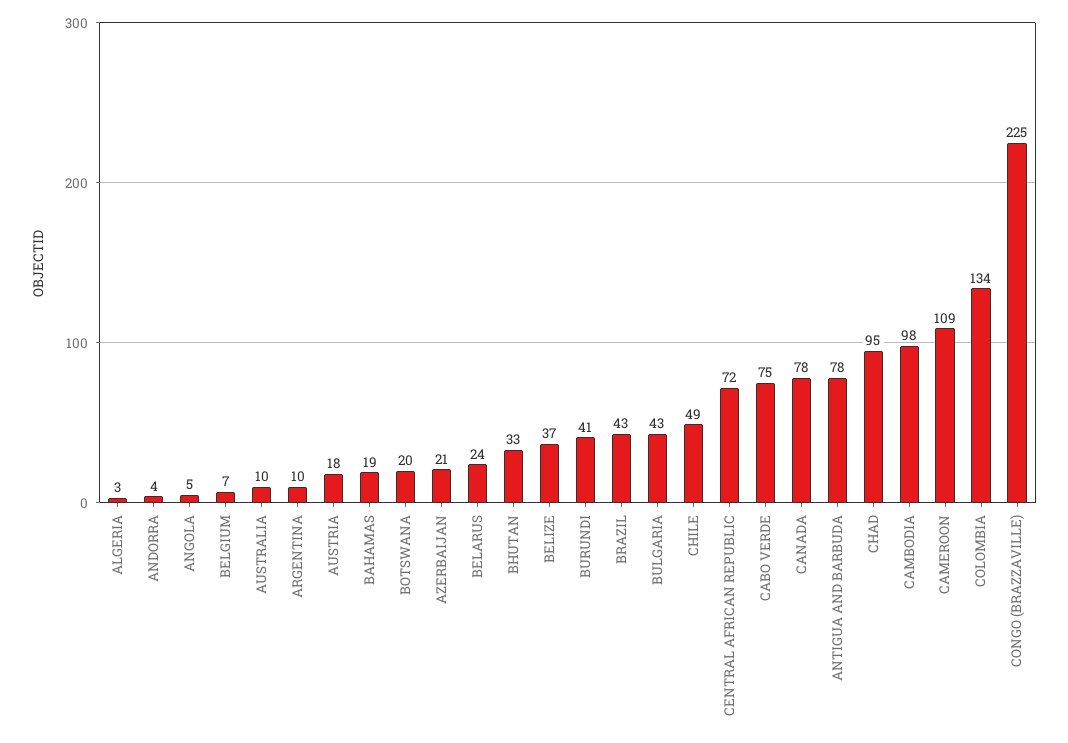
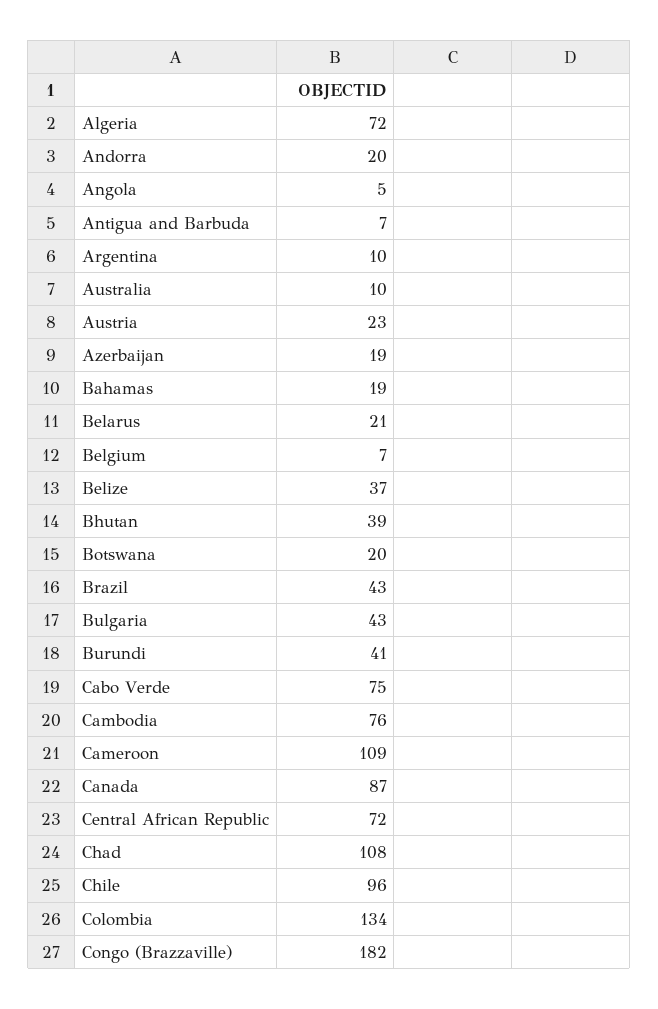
ALGERIA: 3 -> 72
ANDORRA: 4 -> 20
AUSTRIA: 18 -> 23
AZERBAIJAN: 21 -> 19
BELARUS: 24 -> 21
BHUTAN: 33 -> 39
CHILE: 49 -> 96
CANADA: 78 -> 87
ANTIGUA AND BARBUDA: 78 -> 7
CHAD: 95 -> 108
CAMBODIA: 98 -> 76
CONGO (BRAZZAVILLE): 225 -> 182

